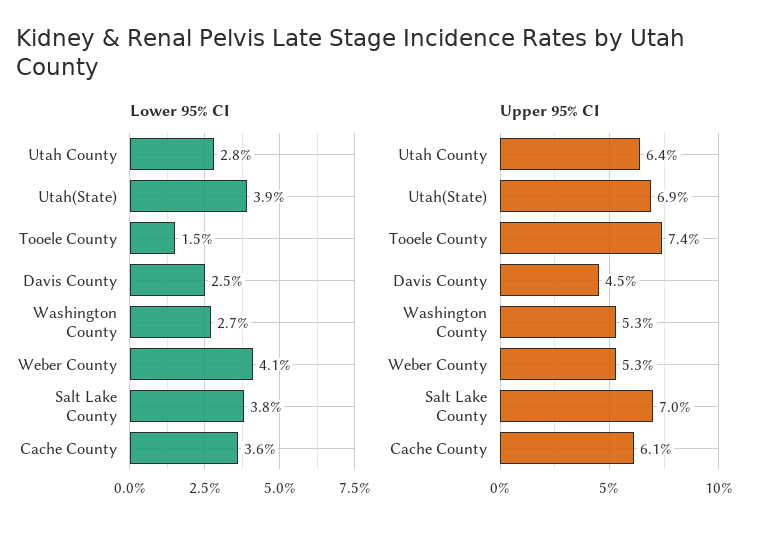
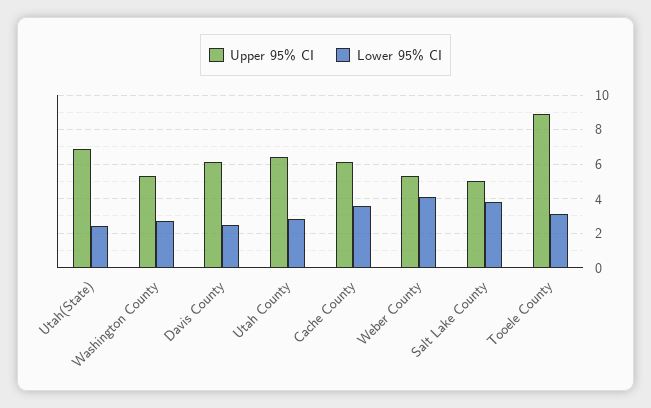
Lower 95% CI, Utah(State): 3.9 -> 2.5
Lower 95% CI, Tooele County: 1.5 -> 3
Upper 95% CI, Tooele County: 7.4 -> 9
Upper 95% CI, Davis County: 4.5 -> 6
Upper 95% CI, Salt Lake County: 7 -> 5

